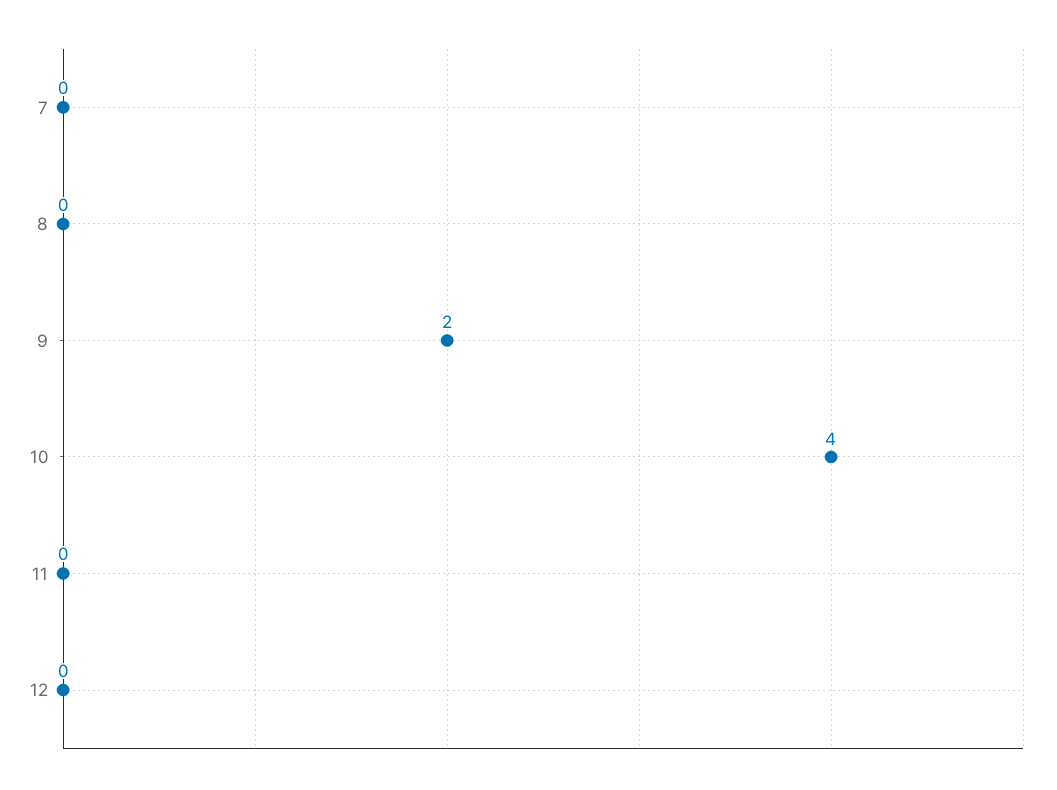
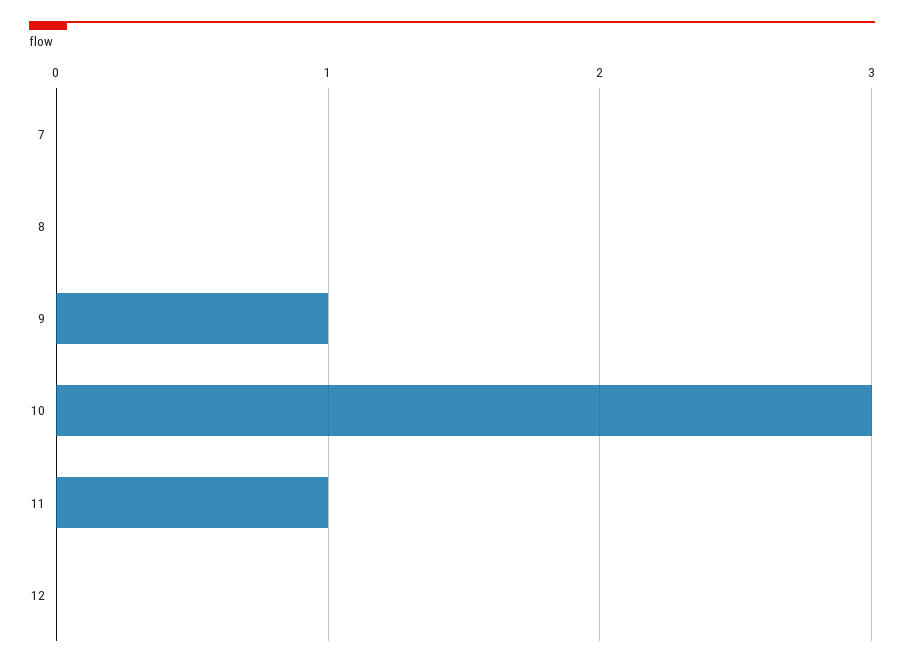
9: 2 -> 1
10: 4 -> 3
11: 0 -> 1

